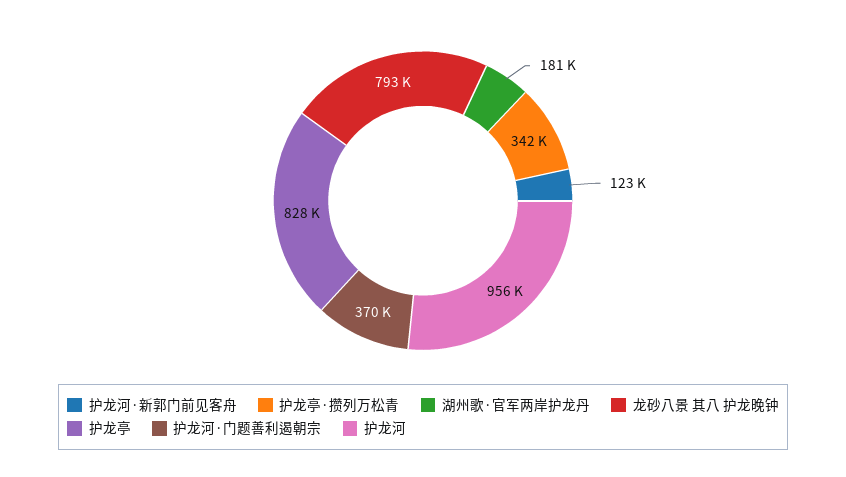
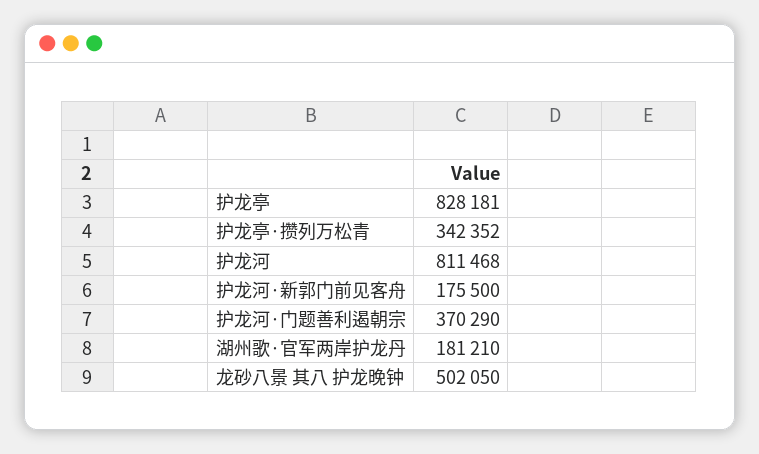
护龙河·新郭门前见客舟: 123000 -> 175500
龙砂八景 其八 护龙晚钟: 793000 -> 502050
护龙河: 956000 -> 811468

